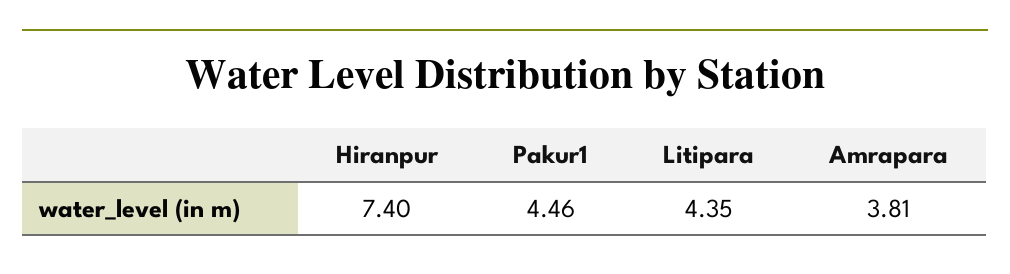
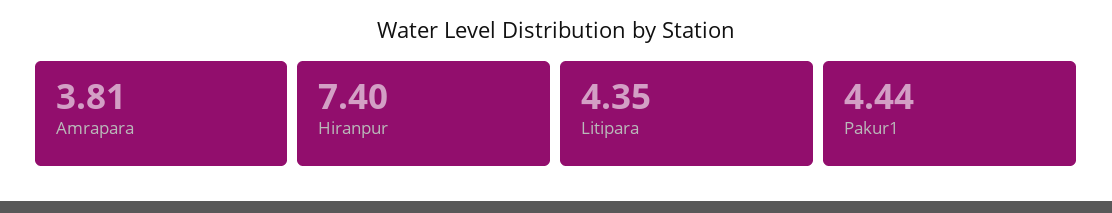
Pakur1: 4.46 -> 4.44

